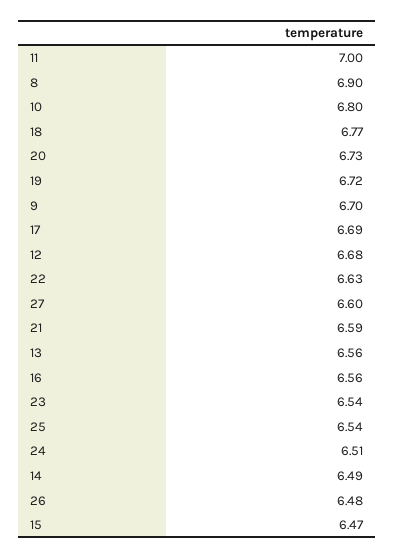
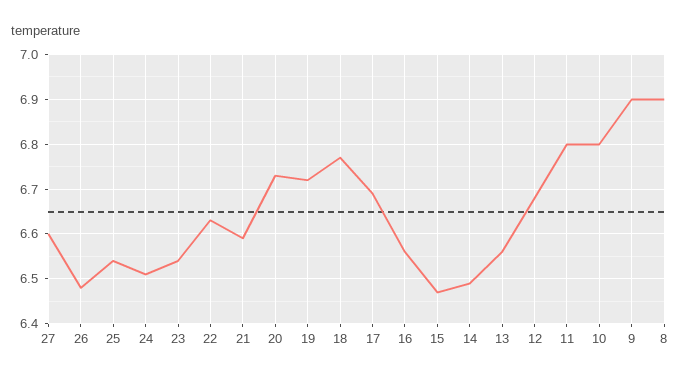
11: 7 -> 6.8
9: 6.7 -> 6.9

